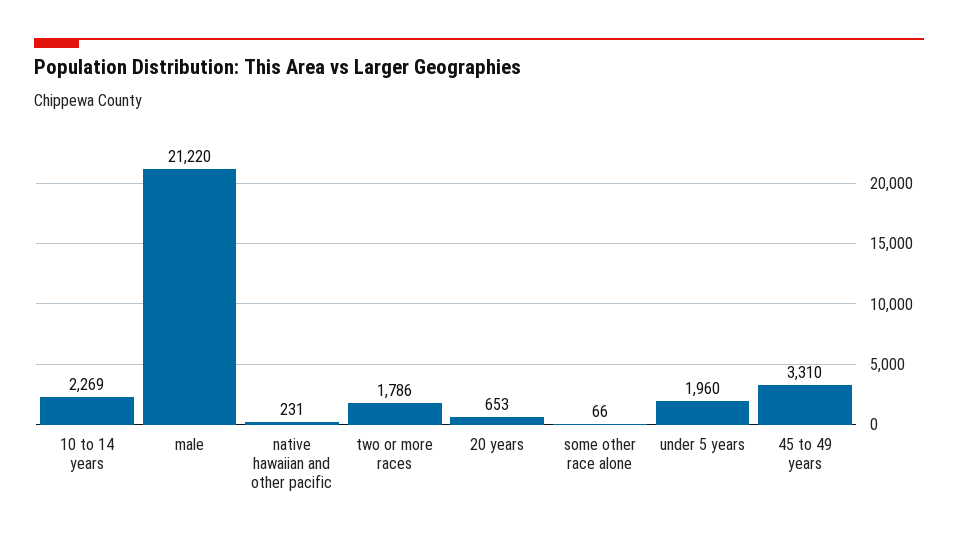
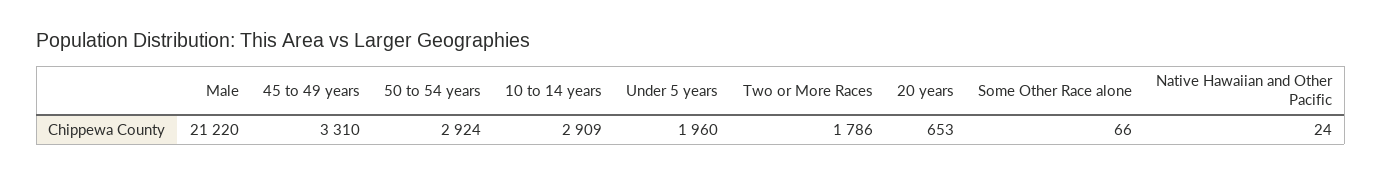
10 to 14 years: 2269 -> 2909
native hawaiian and other pacific: 231 -> 24
50 to 54 years: none -> 2924

